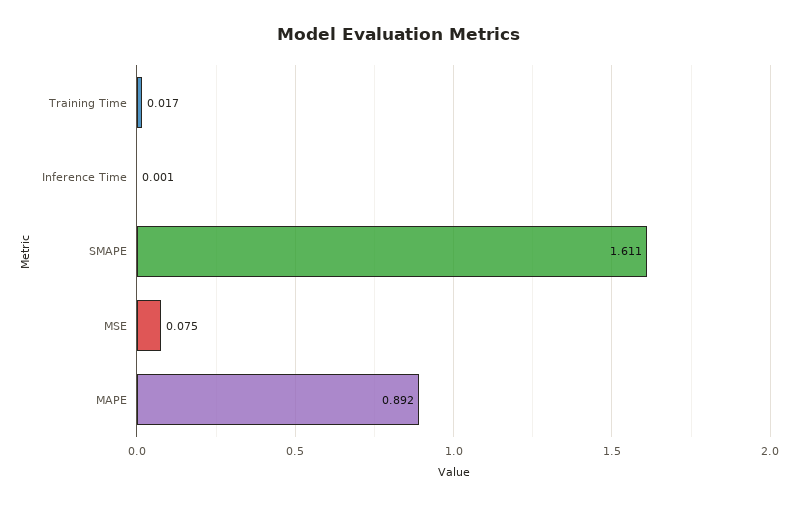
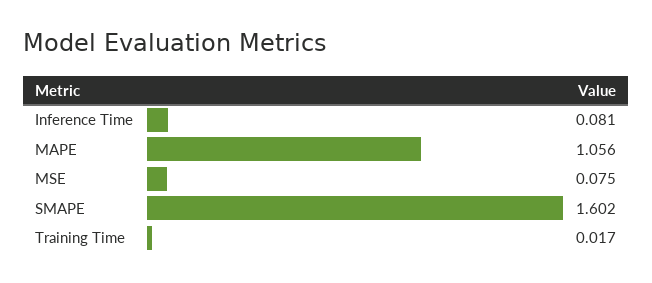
Inference Time: 0.001 -> 0.081
SMAPE: 1.611 -> 1.602
MAPE: 0.892 -> 1.056

